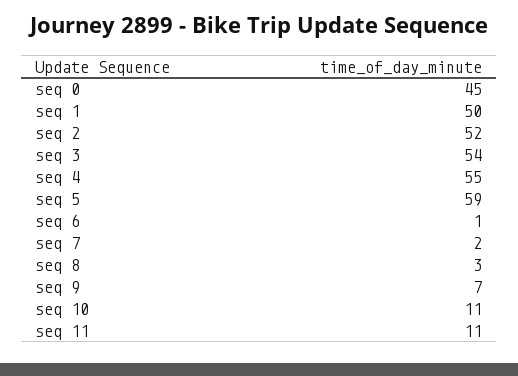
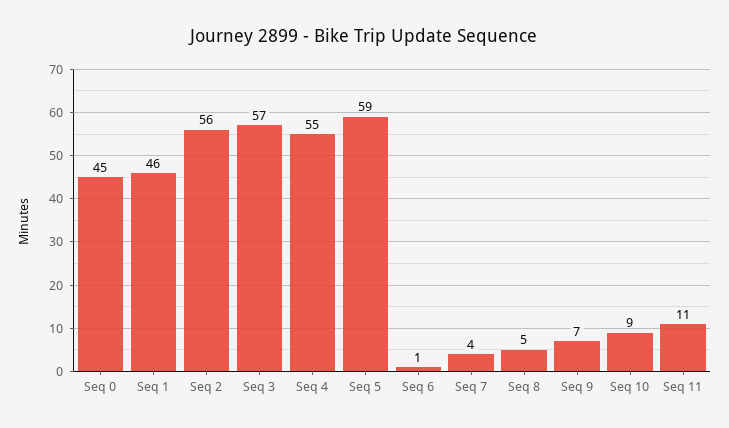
seq 1: 50 -> 46
seq 2: 52 -> 56
seq 3: 54 -> 57
seq 7: 2 -> 4
seq 8: 3 -> 5
seq 10: 11 -> 9

